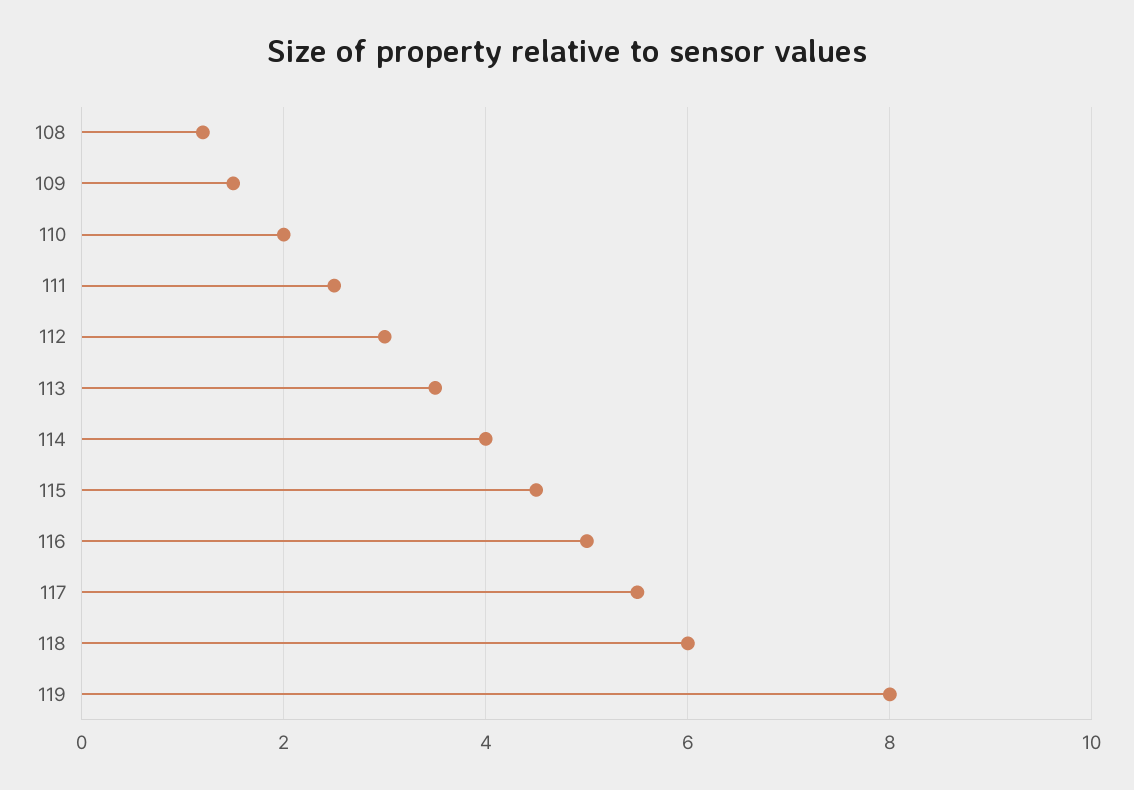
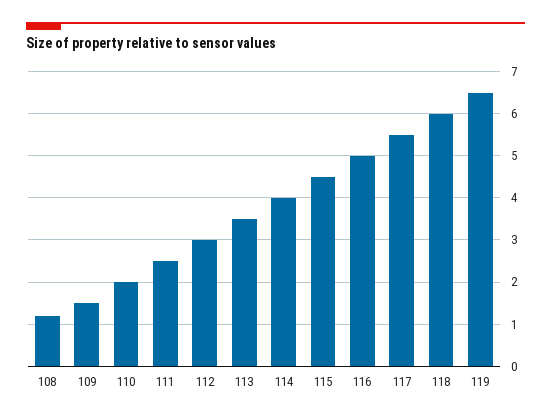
119: 8 -> 6.5

